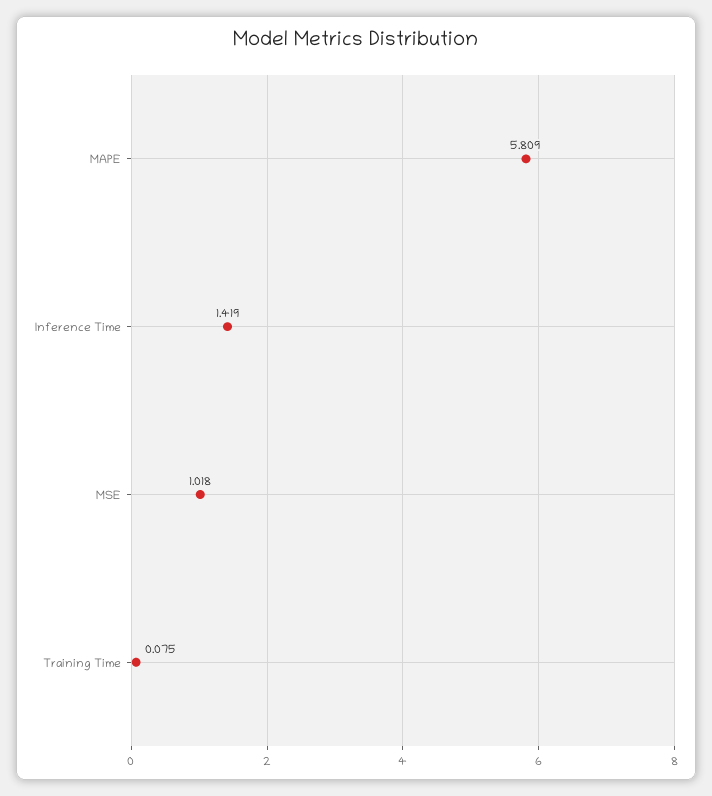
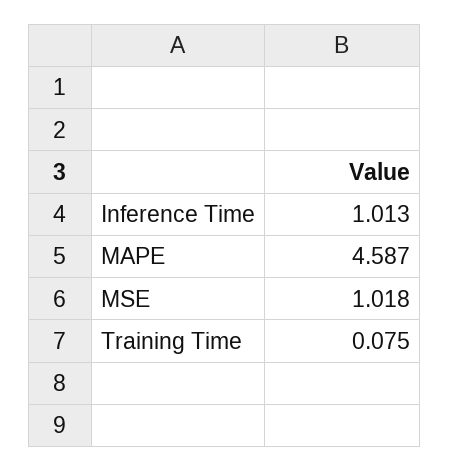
MAPE: 5.809 -> 4.587
Inference Time: 1.419 -> 1.013

